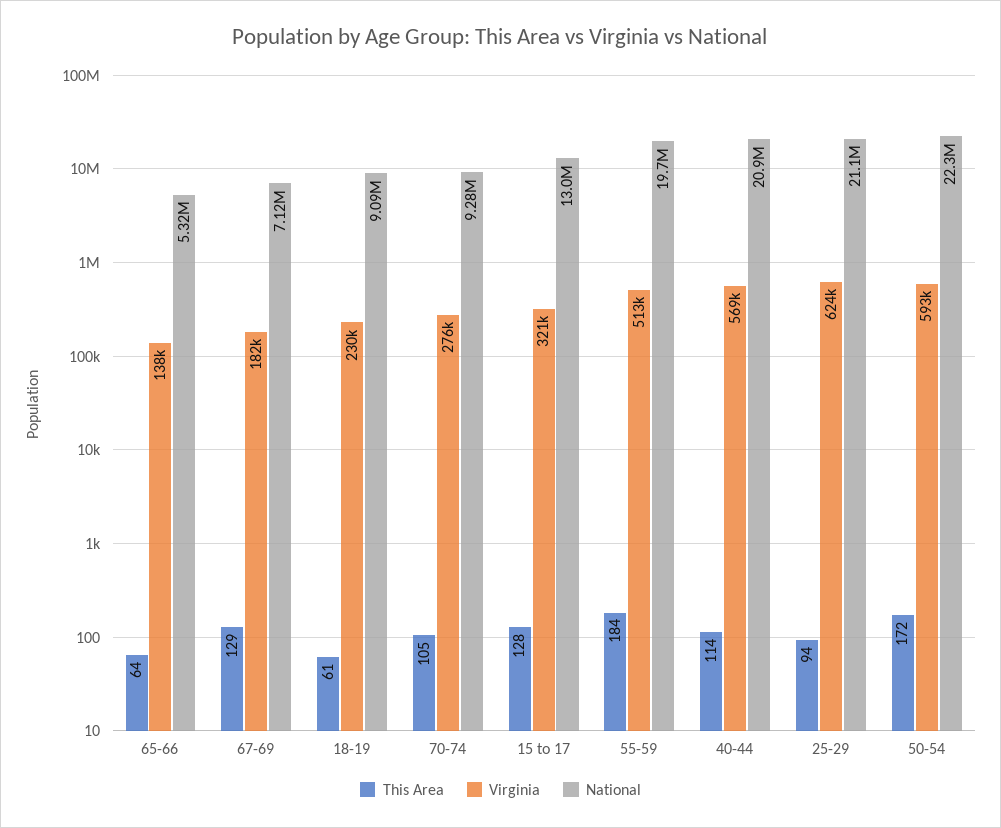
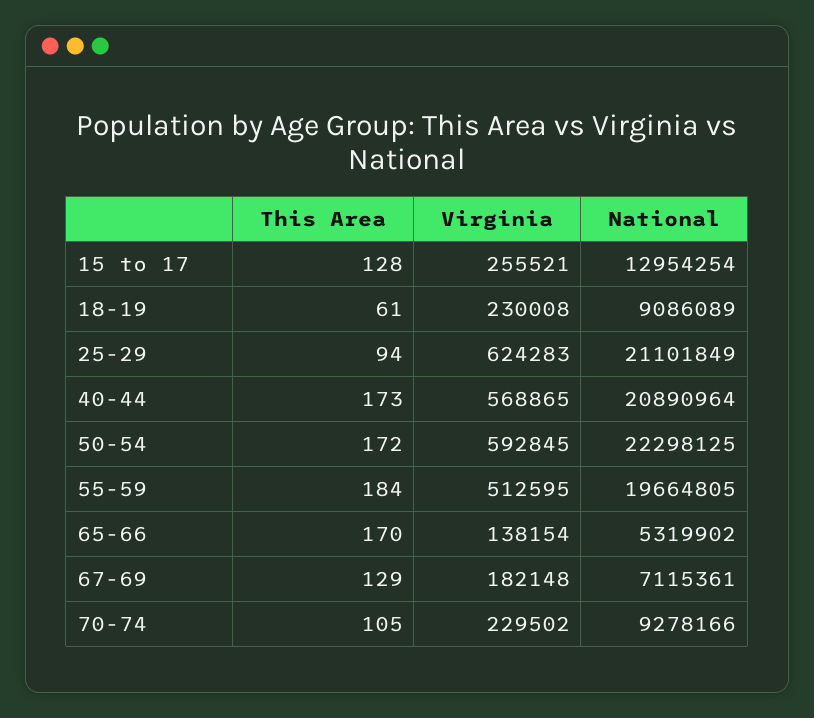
This Area, 65-66: 64 -> 170
Virginia, 70-74: 276000 -> 229502
Virginia, 15 to 17: 321000 -> 255521
This Area, 40-44: 114 -> 173

